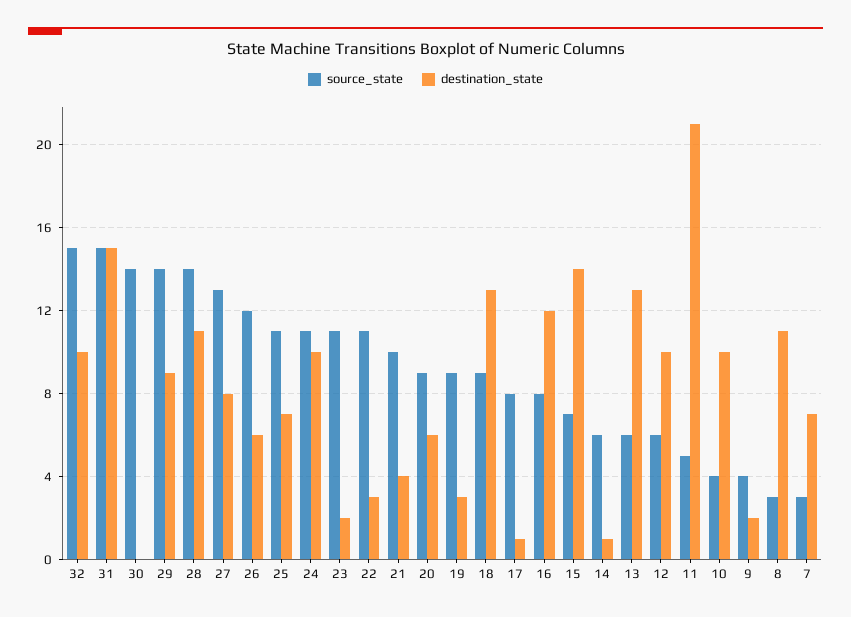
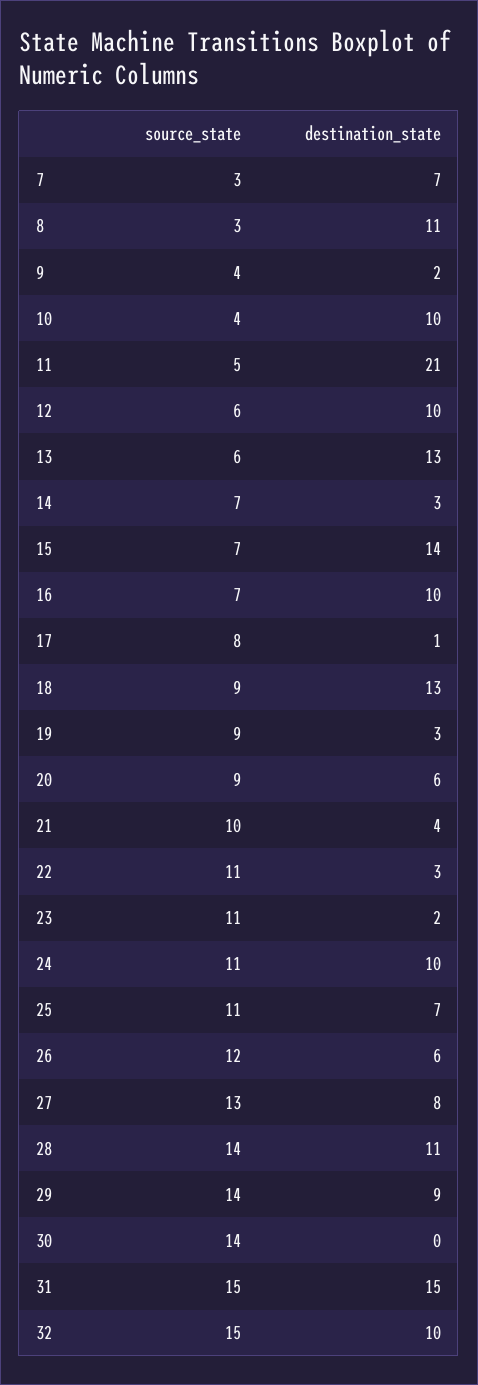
source_state, 16: 8 -> 7
destination_state, 16: 12 -> 10
source_state, 14: 6 -> 7
destination_state, 14: 1 -> 3

